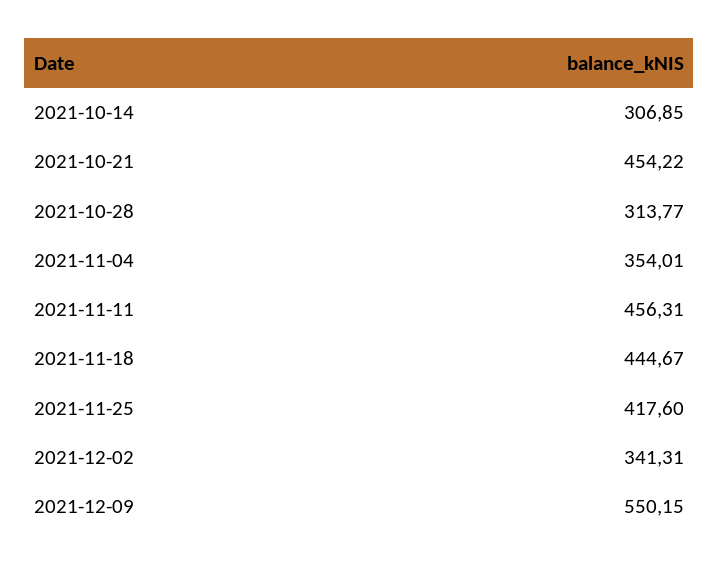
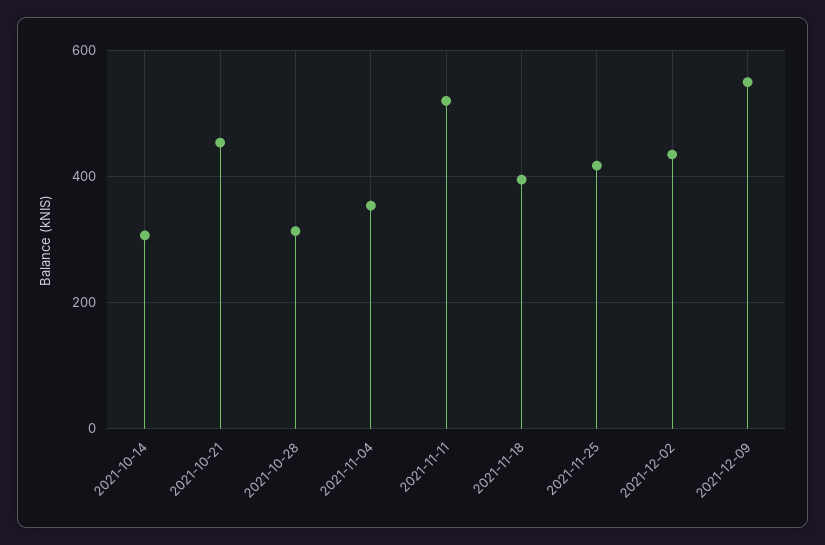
2021-11-11: 456.31 -> 520
2021-11-18: 444.67 -> 400
2021-12-02: 341.31 -> 440

